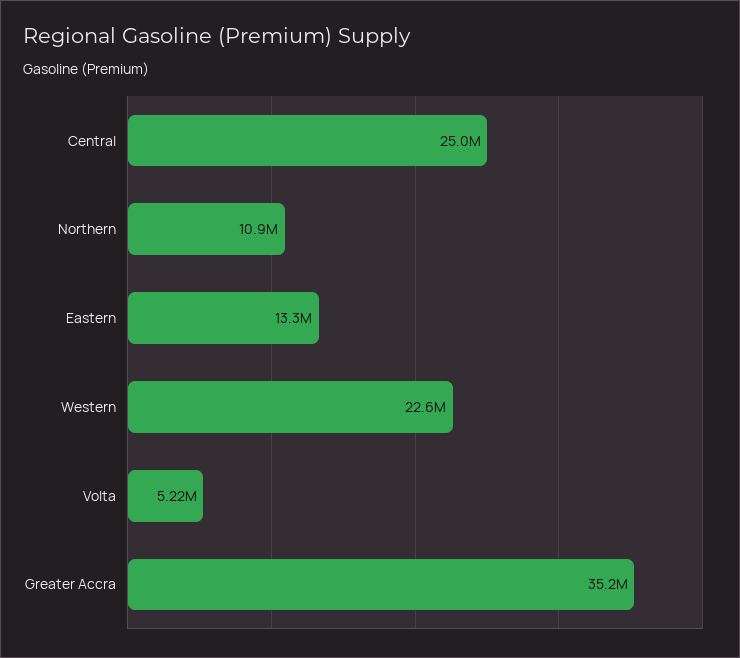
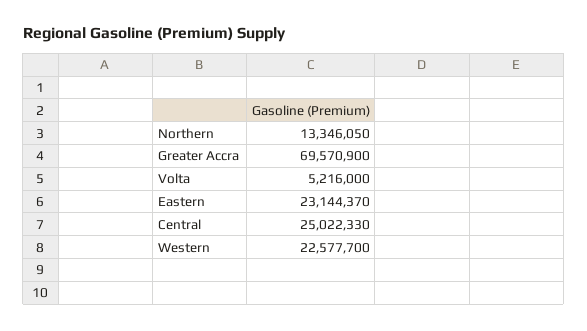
Northern: 10900000 -> 13346050
Eastern: 13300000 -> 23144370
Greater Accra: 35200000 -> 69570900

